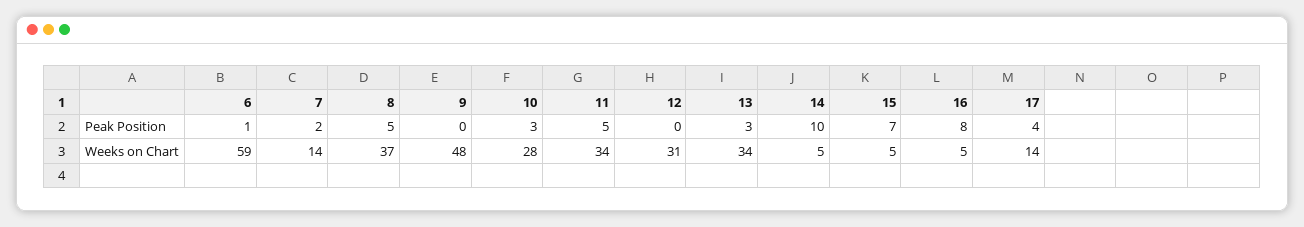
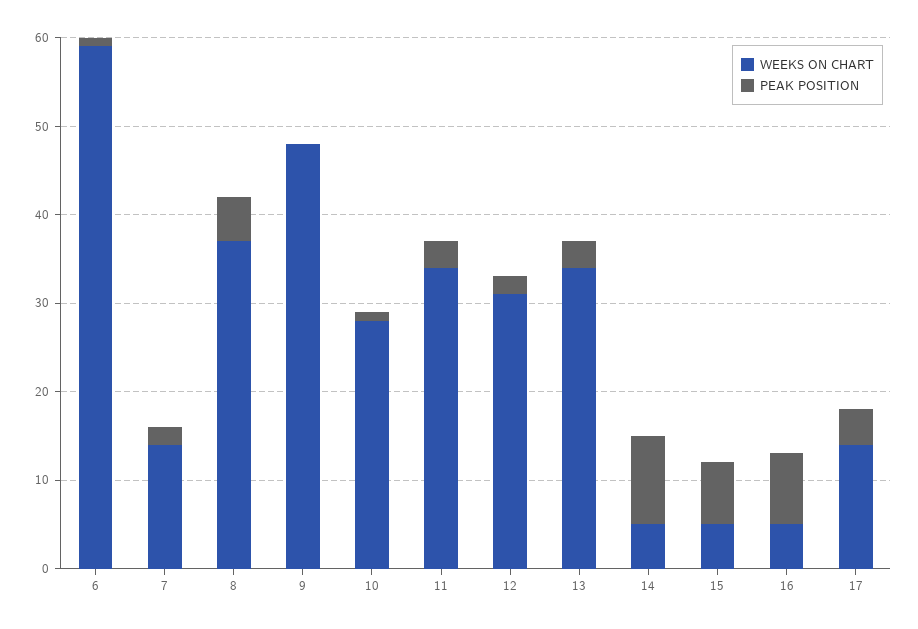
Peak Position, 10: 3 -> 1
Peak Position, 11: 5 -> 3
Peak Position, 12: 0 -> 2

